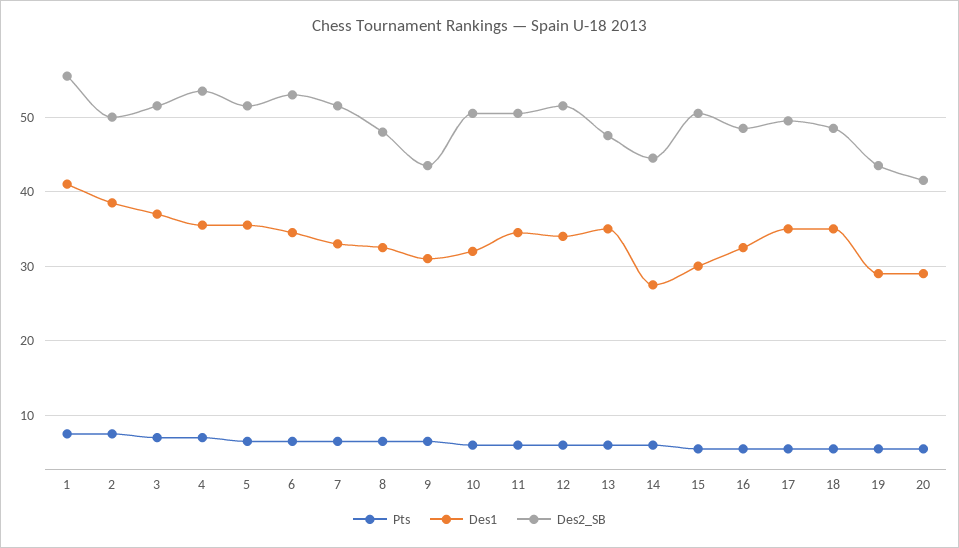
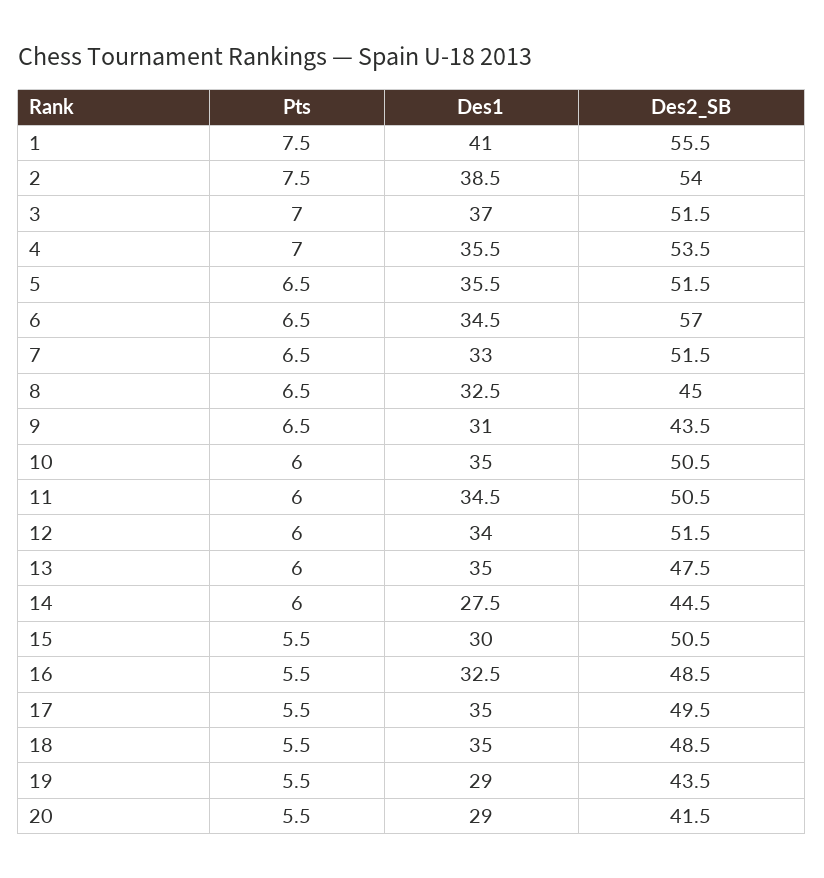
Des2_SB, 2: 50 -> 54
Des2_SB, 6: 53 -> 57
Des2_SB, 8: 48 -> 45
Des1, 10: 32 -> 35

